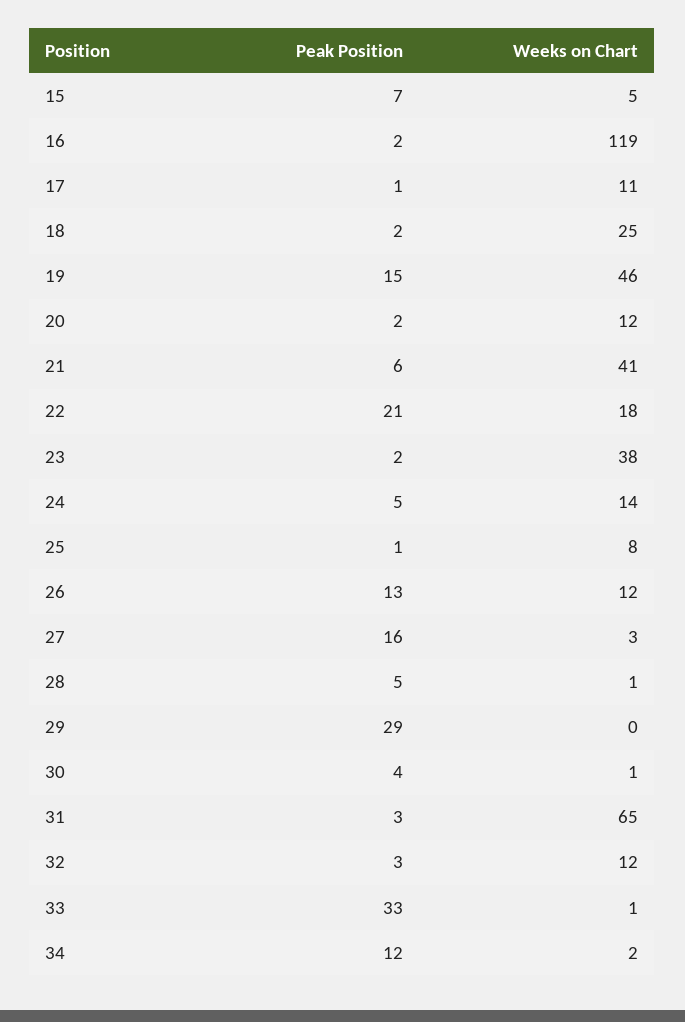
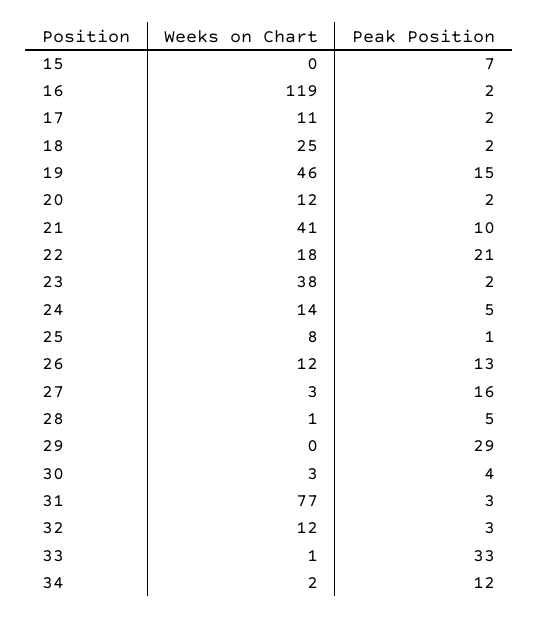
Weeks on Chart, 15: 5 -> 0
Peak Position, 17: 1 -> 2
Peak Position, 21: 6 -> 10
Weeks on Chart, 30: 1 -> 3
Weeks on Chart, 31: 65 -> 77

